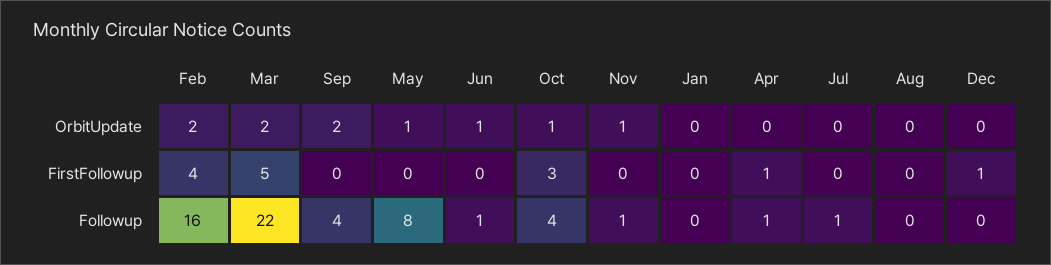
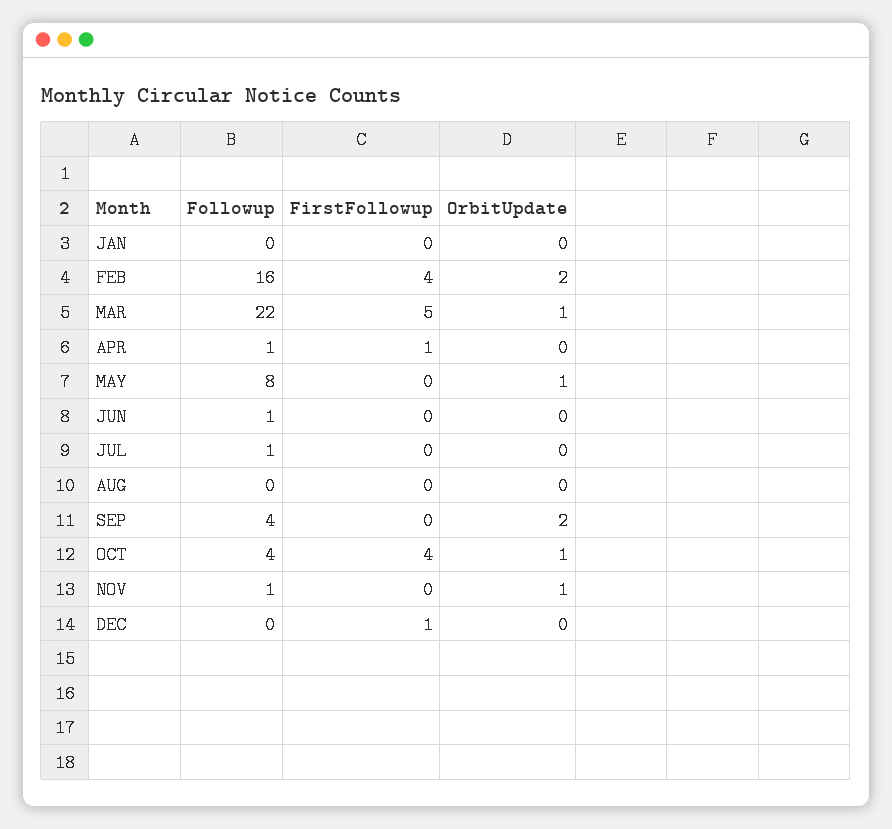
Mar, OrbitUpdate: 2 -> 1
Jun, OrbitUpdate: 1 -> 0
Oct, FirstFollowup: 3 -> 4

